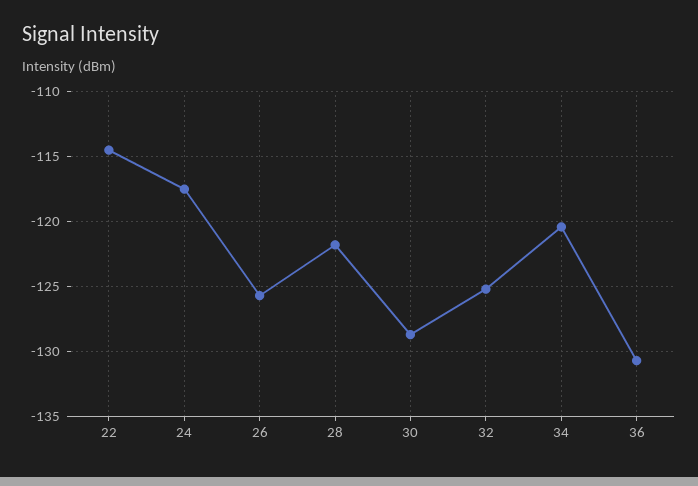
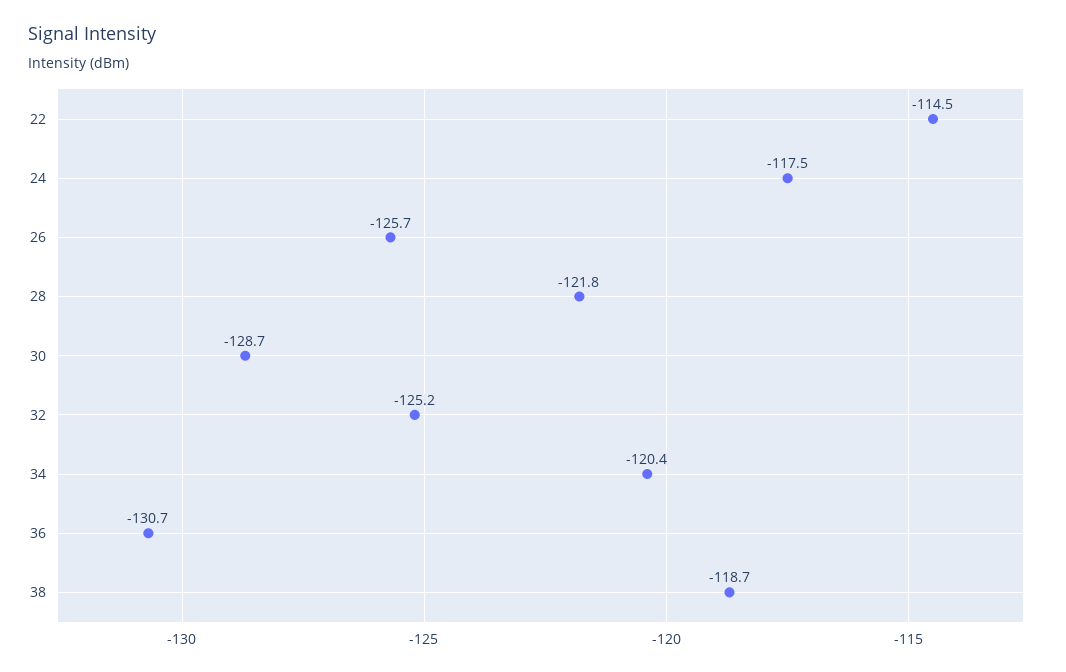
38: none -> -118.7

